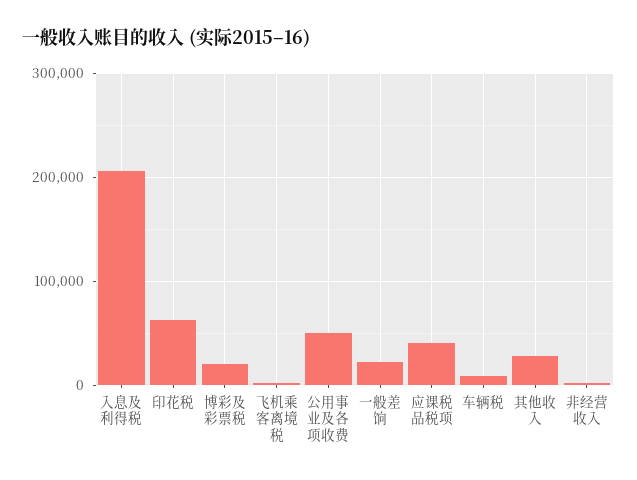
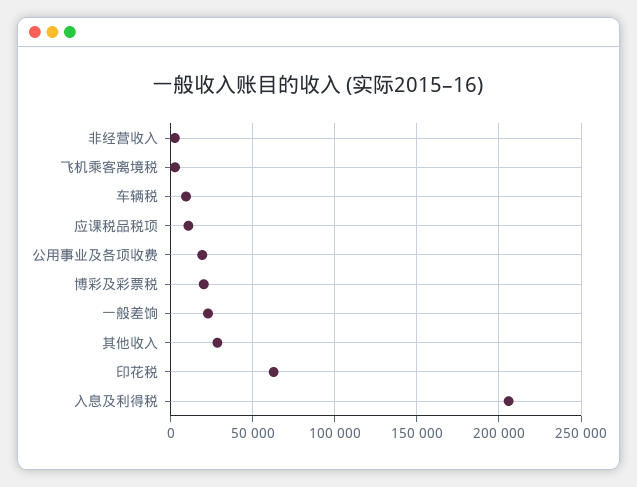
公用事业及各项收费: 50000 -> 20000
应课税品税项: 40000 -> 10000

